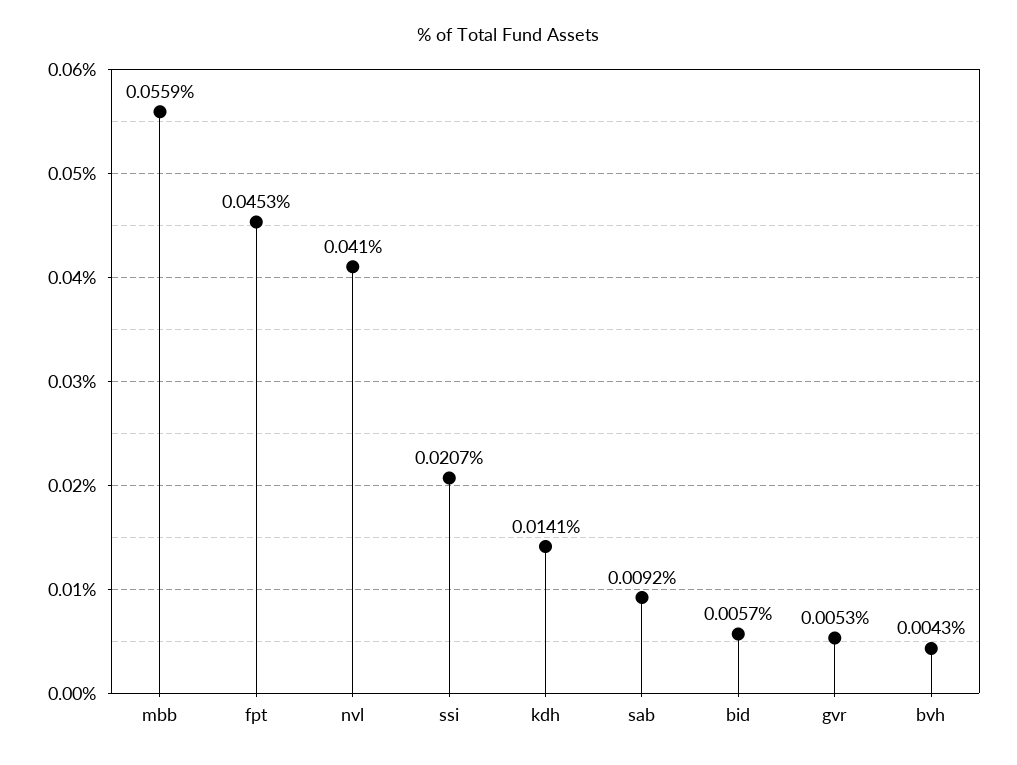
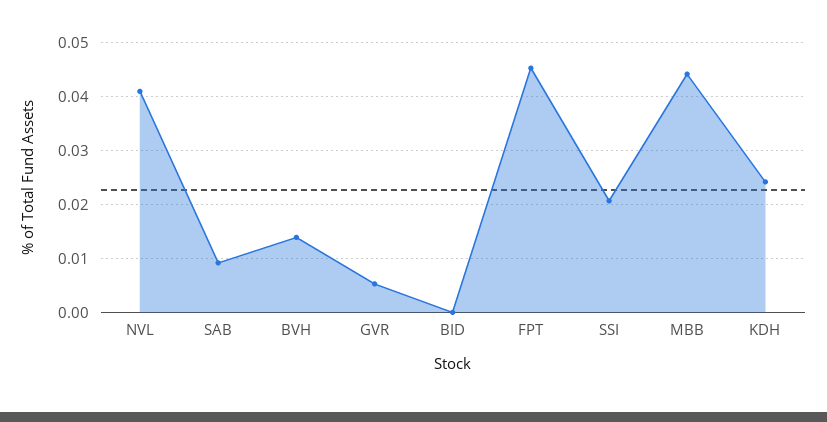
mbb: 0.0559 -> 0.044
kdh: 0.0141 -> 0.024
bid: 0.0057 -> 0
bvh: 0.0043 -> 0.014

